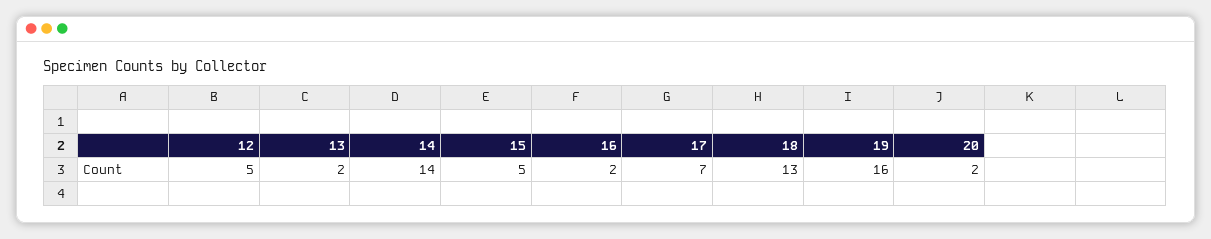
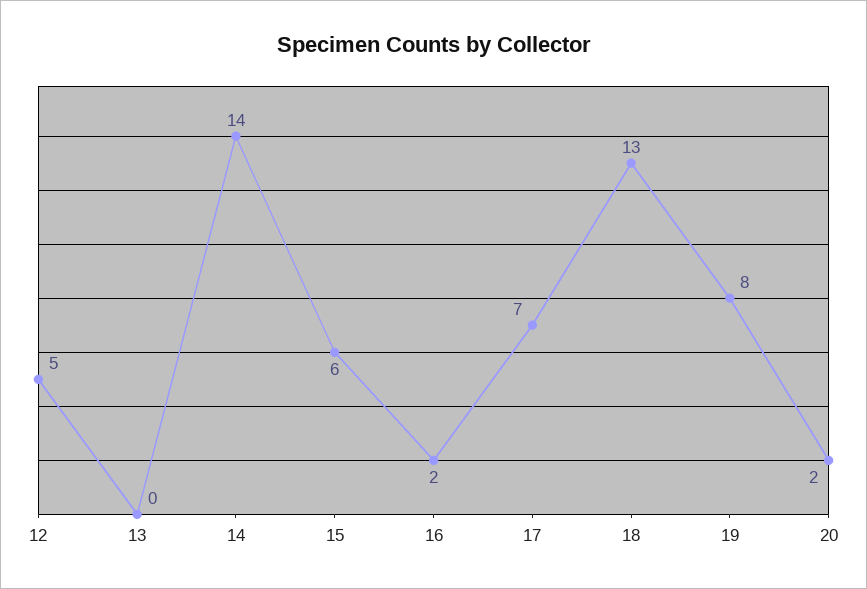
13: 2 -> 0
15: 5 -> 6
19: 16 -> 8

